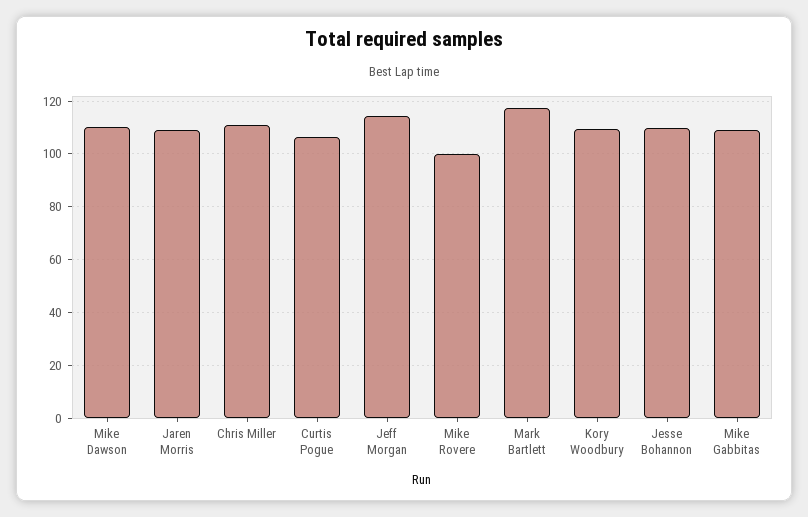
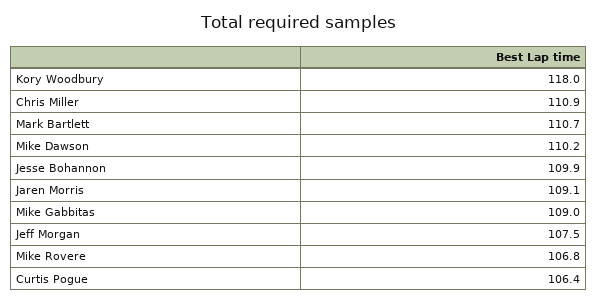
Jeff Morgan: 115 -> 107.5
Mike Rovere: 100 -> 106.8
Mark Bartlett: 117.5 -> 110.7
Kory Woodbury: 110 -> 118

